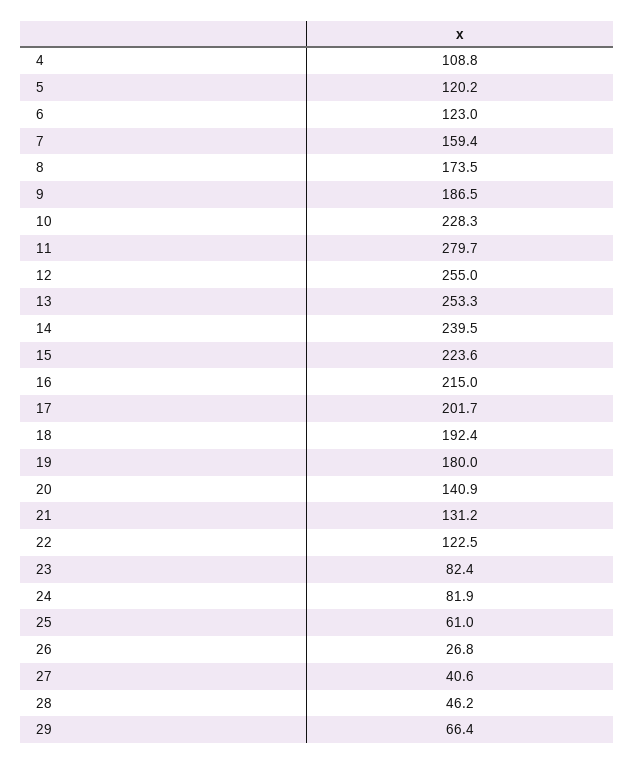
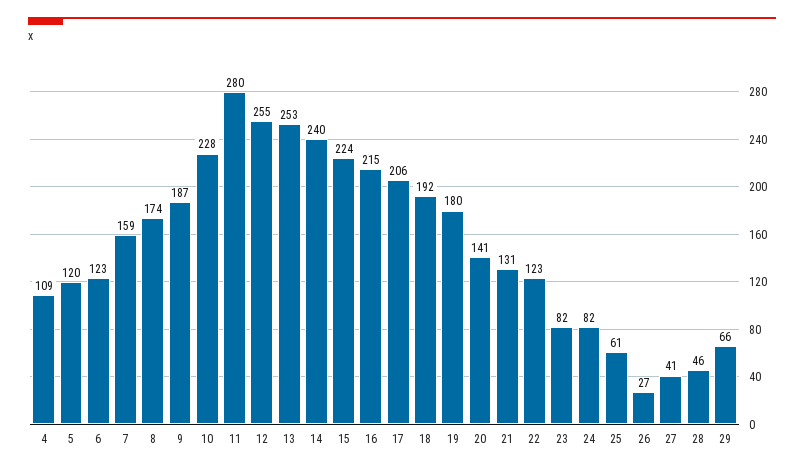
17: 201.7 -> 206

